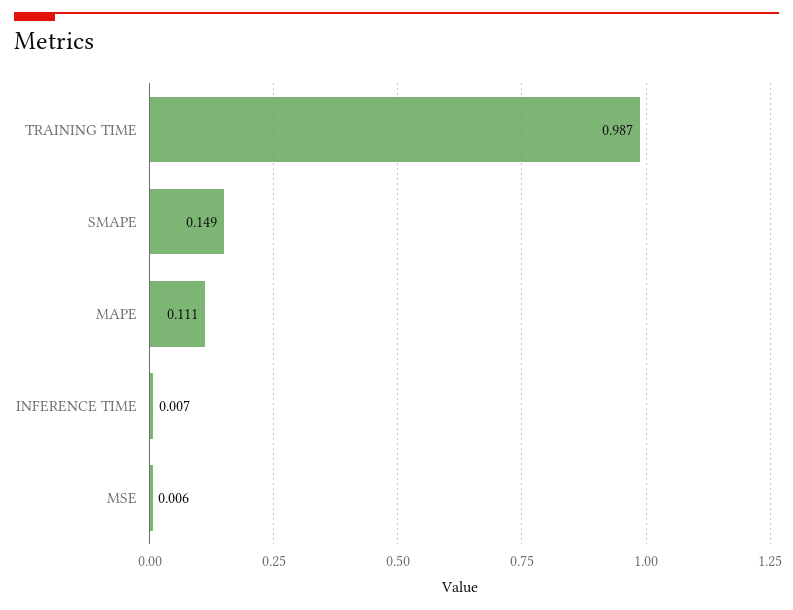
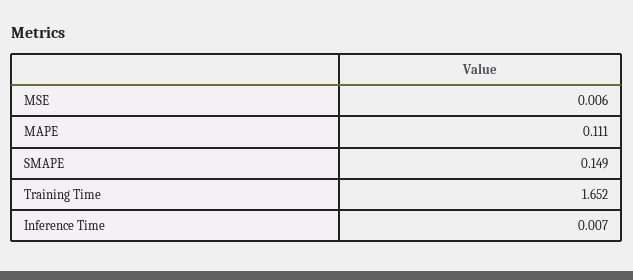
TRAINING TIME: 0.987 -> 1.652

